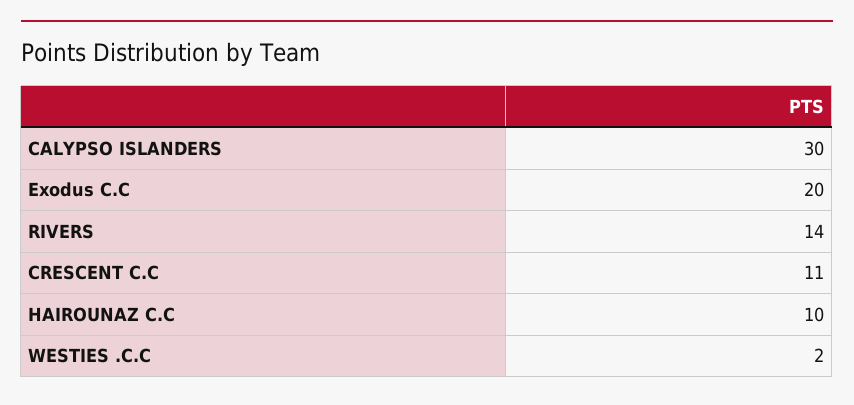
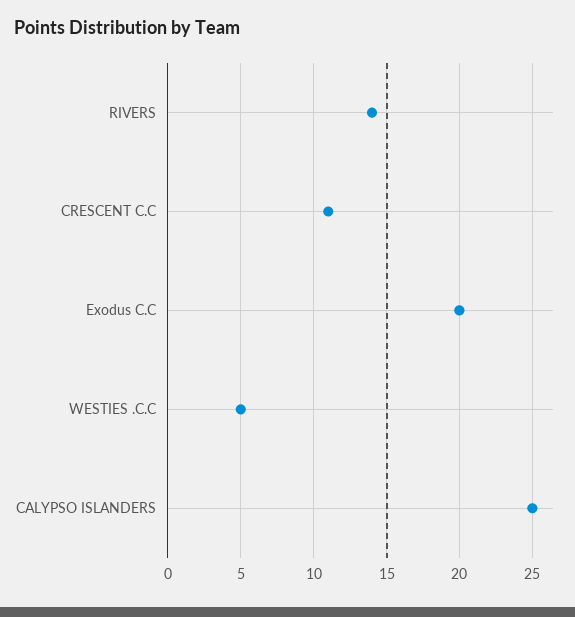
CALYPSO ISLANDERS: 30 -> 25
HAIROUNAZ C.C: 10 -> none
WESTIES .C.C: 2 -> 5

